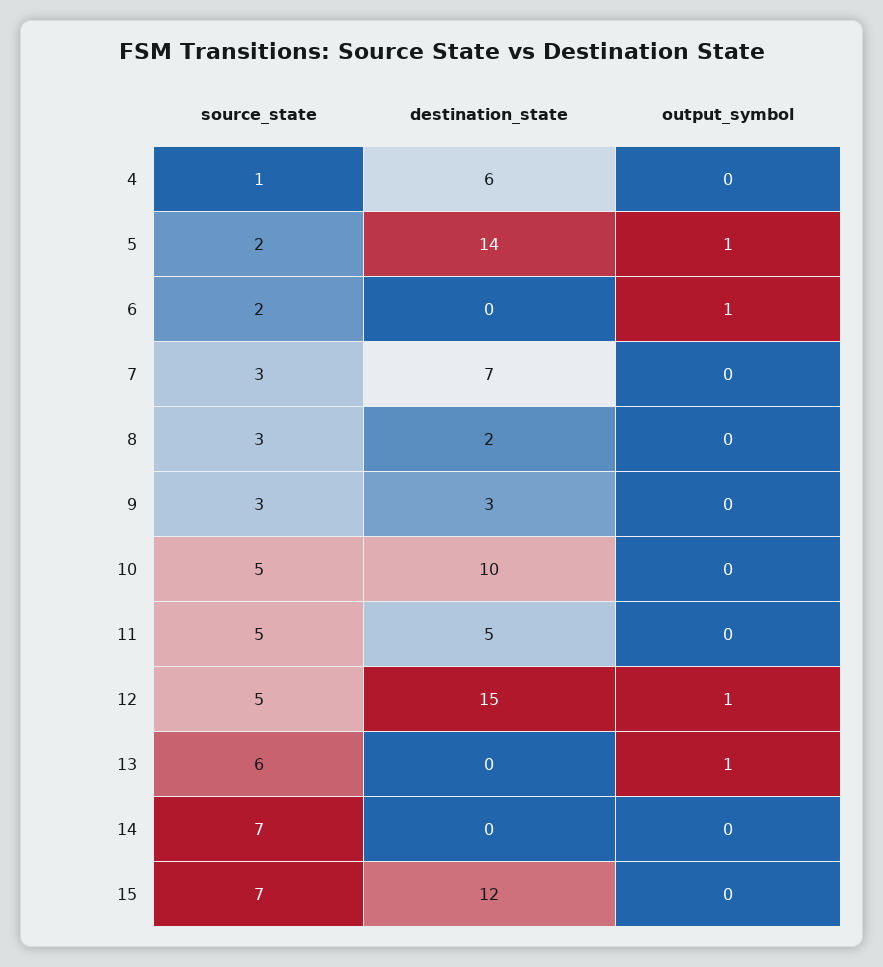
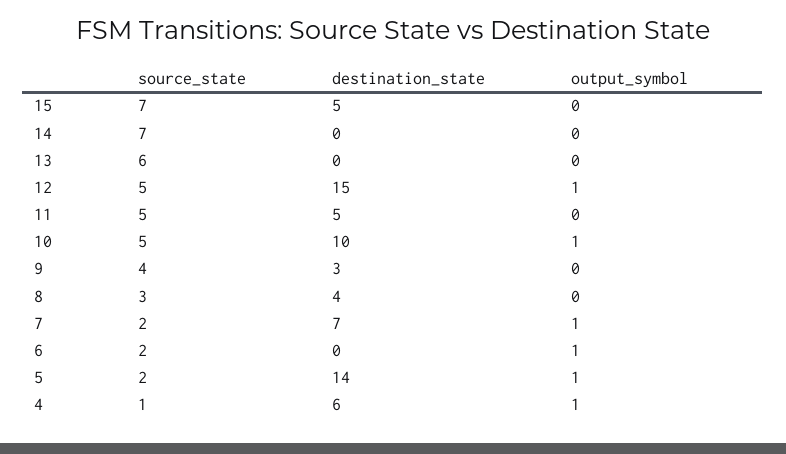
output_symbol, 4: 0 -> 1
source_state, 7: 3 -> 2
output_symbol, 7: 0 -> 1
destination_state, 8: 2 -> 4
source_state, 9: 3 -> 4
output_symbol, 10: 0 -> 1
output_symbol, 13: 1 -> 0
destination_state, 15: 12 -> 5

